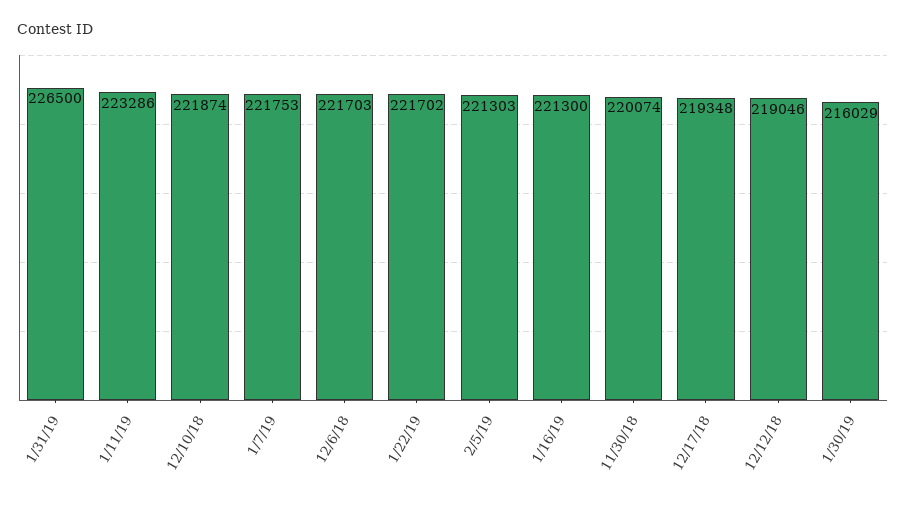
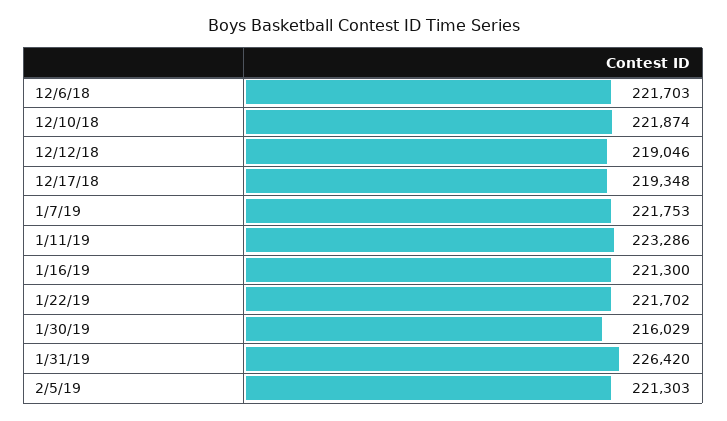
1/31/19: 226500 -> 226420
11/30/18: 220074 -> none

